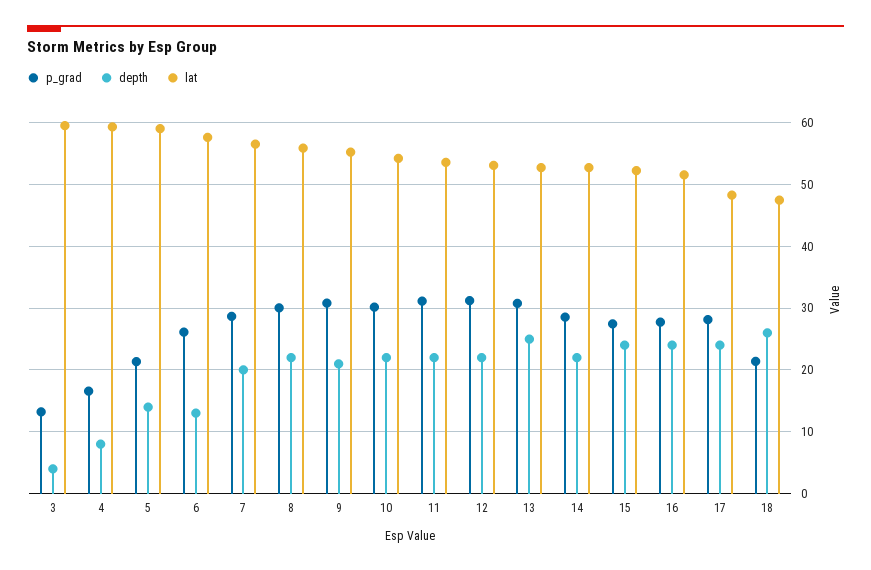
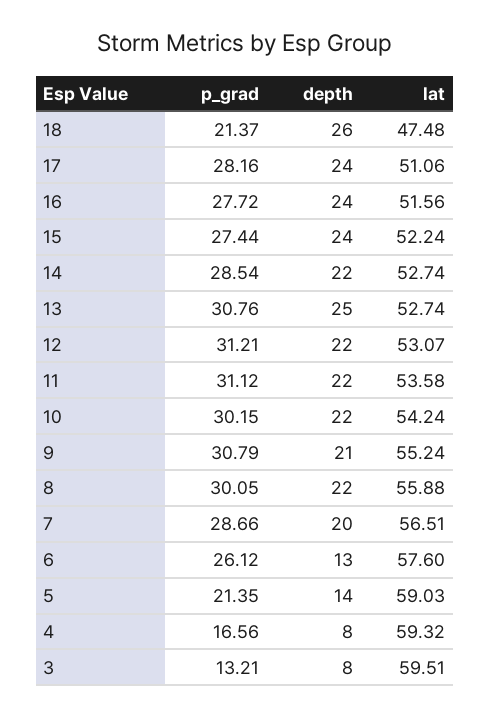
depth, 3: 4 -> 8
lat, 17: 48 -> 51.06

